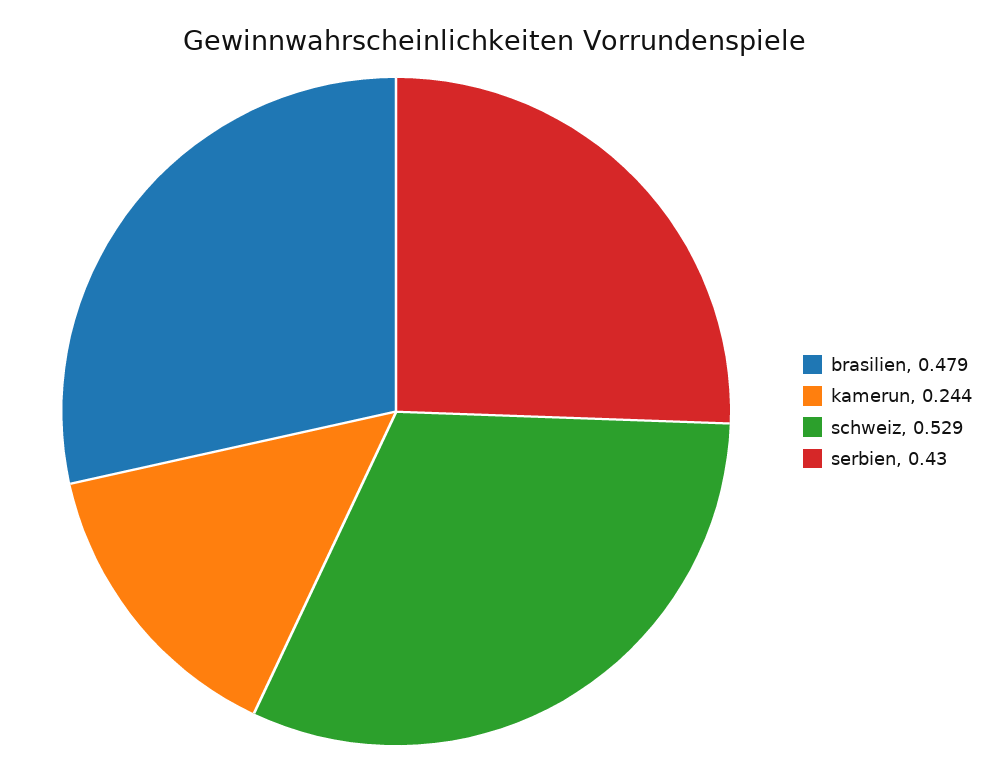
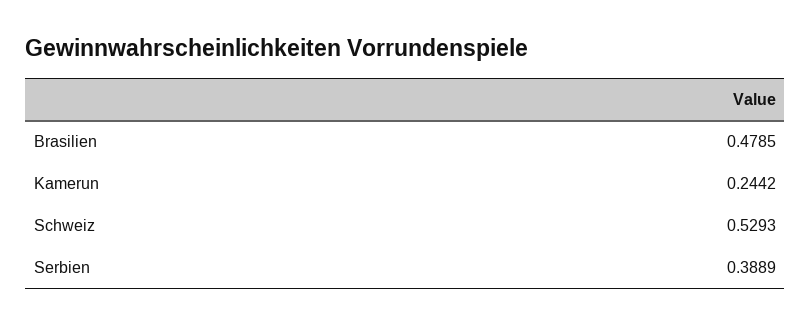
serbien: 0.43 -> 0.3889

